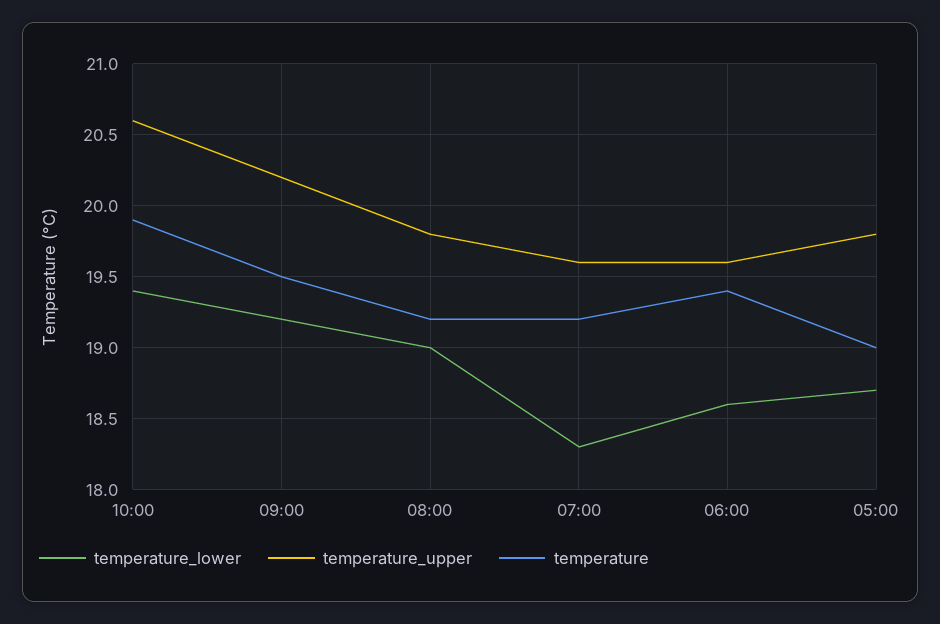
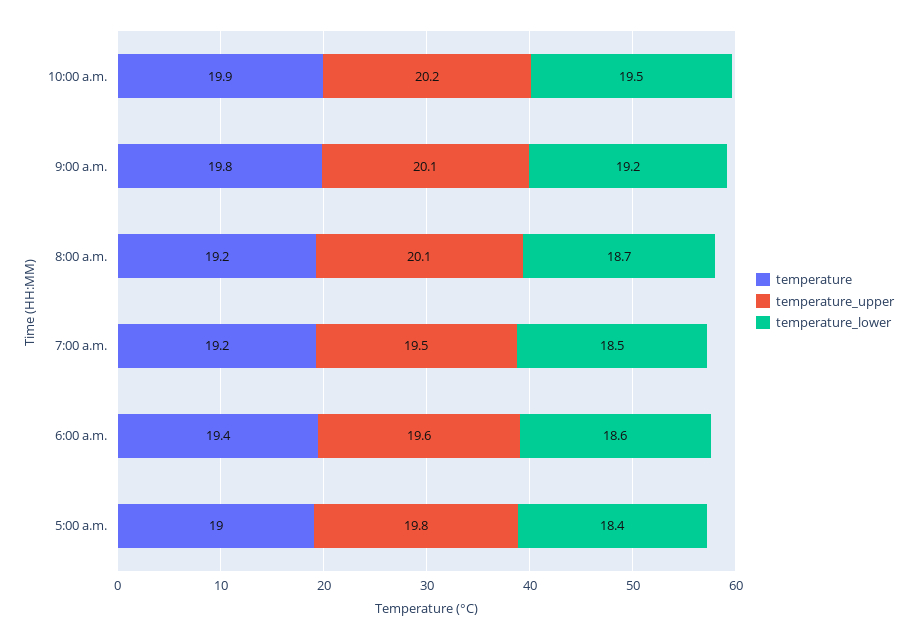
temperature_lower, 10:00: 19.4 -> 19.5
temperature_upper, 10:00: 20.6 -> 20.2
temperature_upper, 09:00: 20.2 -> 20.1
temperature, 09:00: 19.5 -> 19.8
temperature_lower, 08:00: 19 -> 18.7
temperature_upper, 08:00: 19.8 -> 20.1
temperature_lower, 07:00: 18.3 -> 18.5
temperature_upper, 07:00: 19.6 -> 19.5
temperature_lower, 05:00: 18.7 -> 18.4

